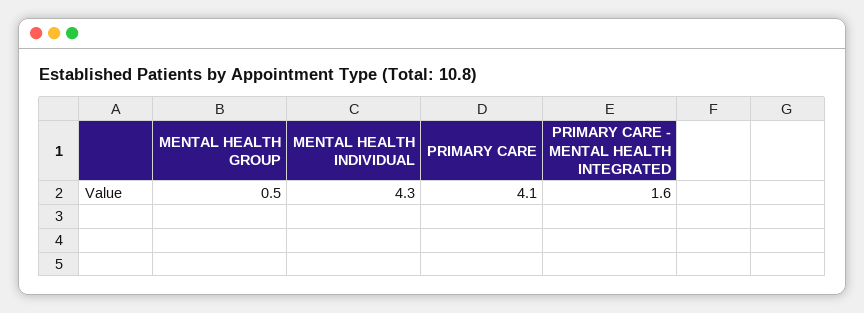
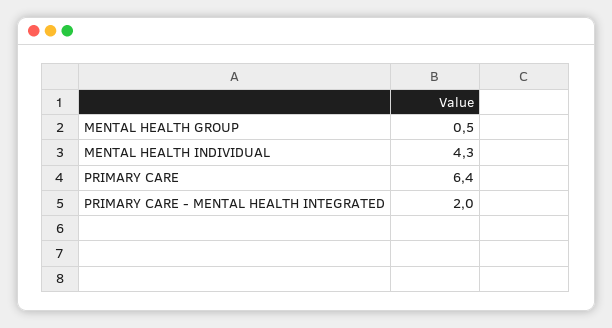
PRIMARY CARE: 4.1 -> 6.4
PRIMARY CARE - MENTAL HEALTH INTEGRATED: 1.6 -> 2

